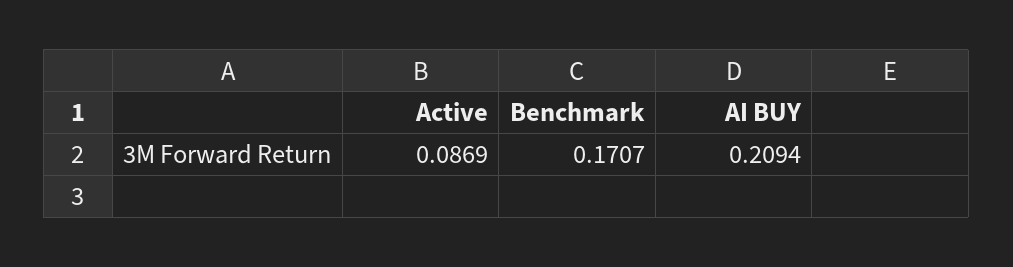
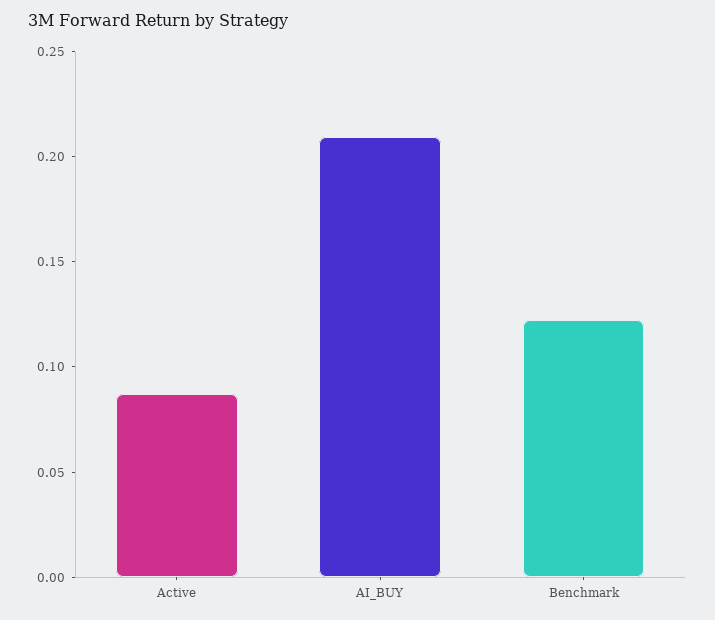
Benchmark: 0.1707 -> 0.12

